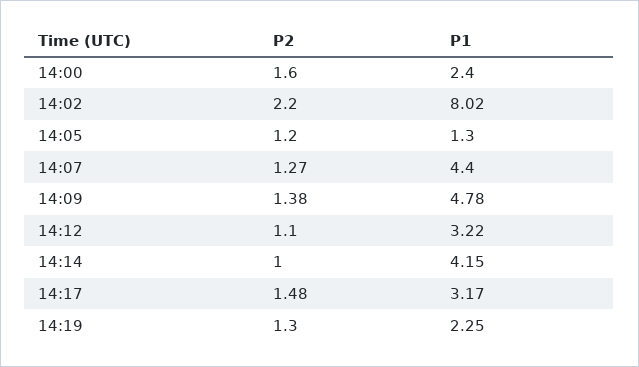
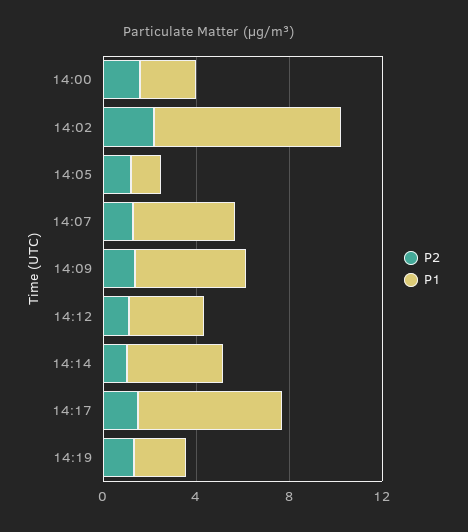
P1, 14:17: 3.17 -> 6

